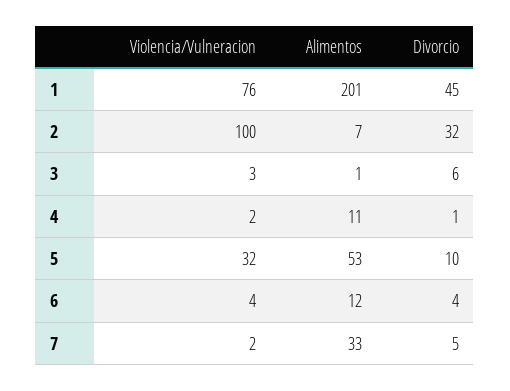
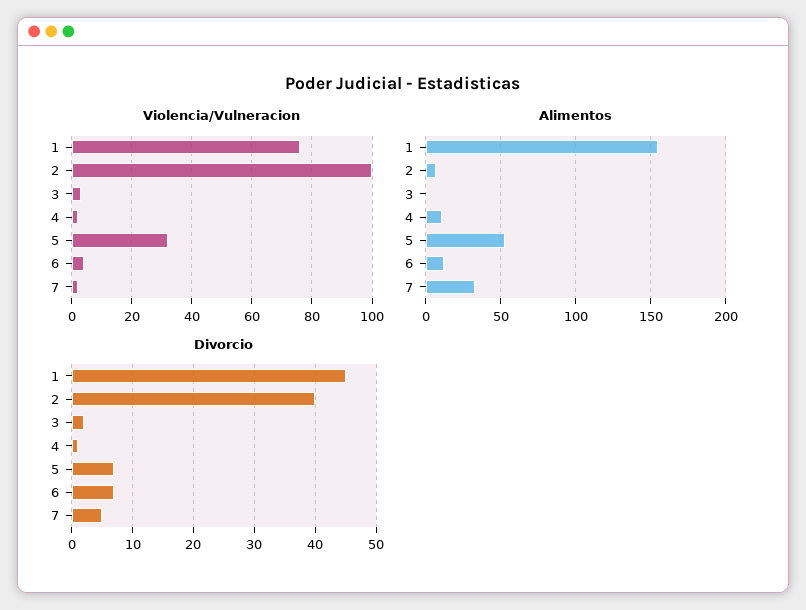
Alimentos, 1: 201 -> 155
Divorcio, 2: 32 -> 40
Divorcio, 3: 6 -> 2
Divorcio, 5: 10 -> 7
Divorcio, 6: 4 -> 7

